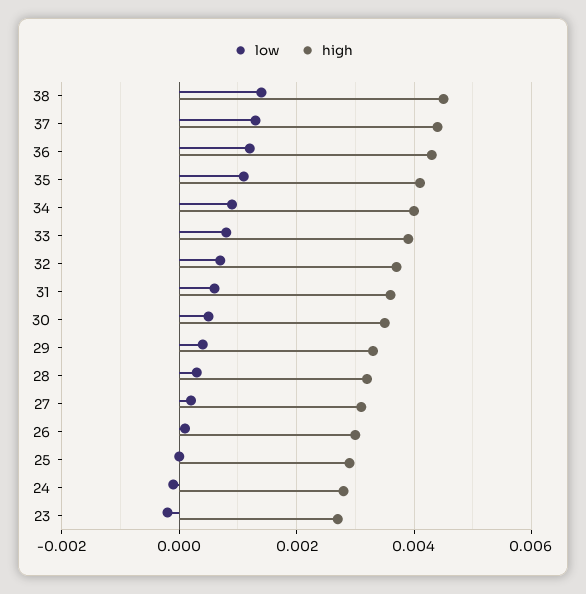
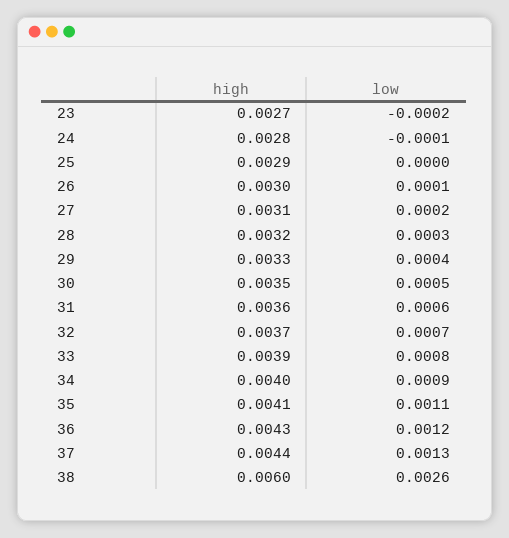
low, 38: 0.0015 -> 0.0026
high, 38: 0.0045 -> 0.006

